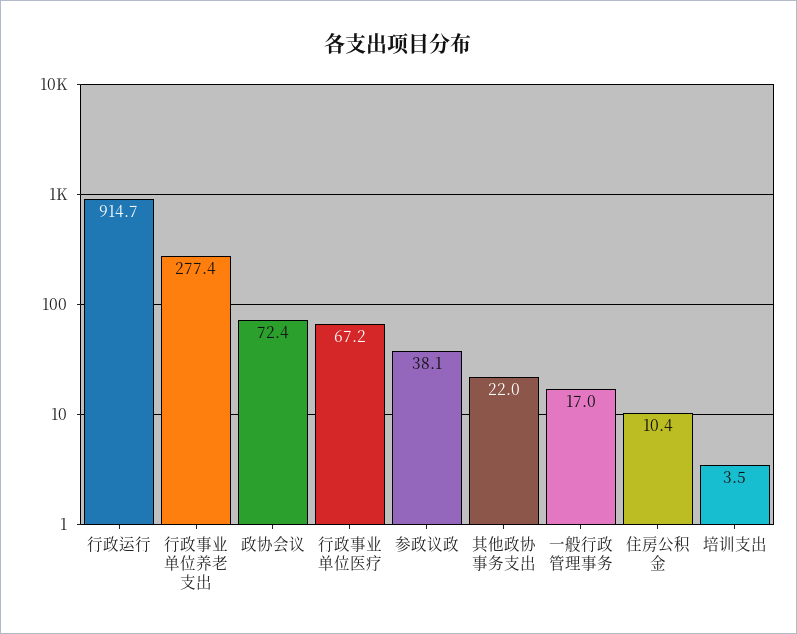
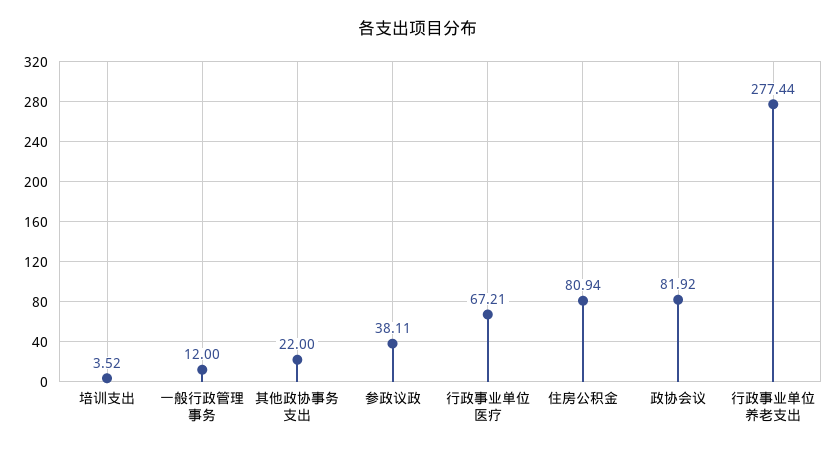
行政运行: 914.7 -> none
政协会议: 72.4 -> 81.92
一般行政管理事务: 17 -> 12
住房公积金: 10.4 -> 80.94

